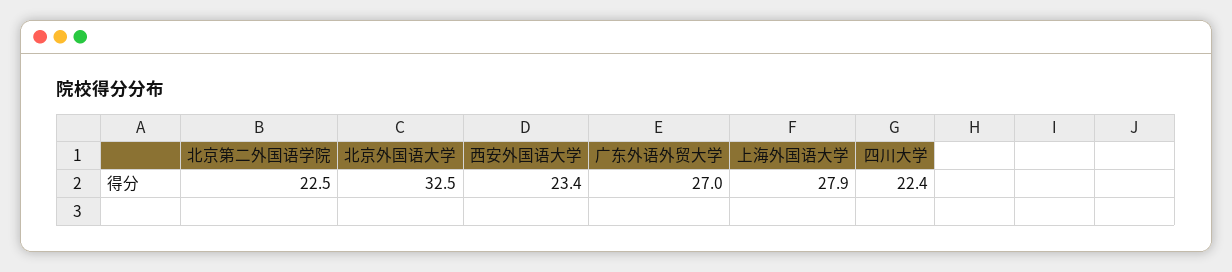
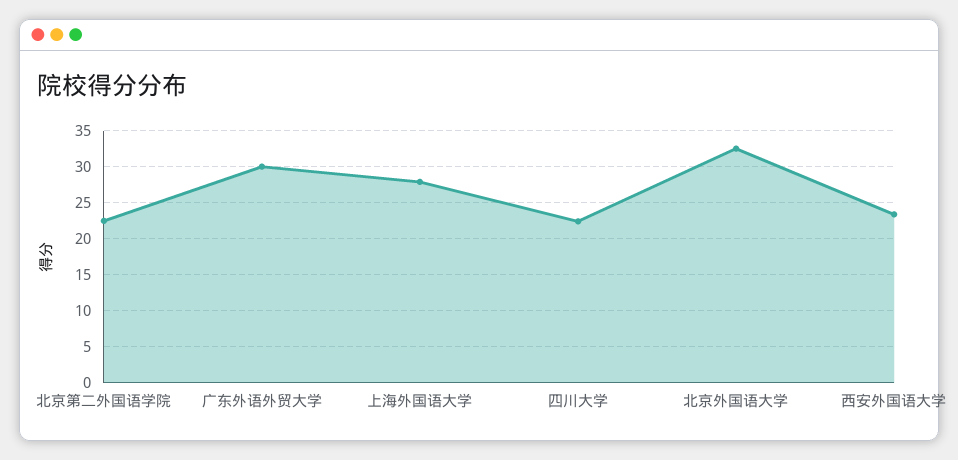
广东外语外贸大学: 27 -> 30

